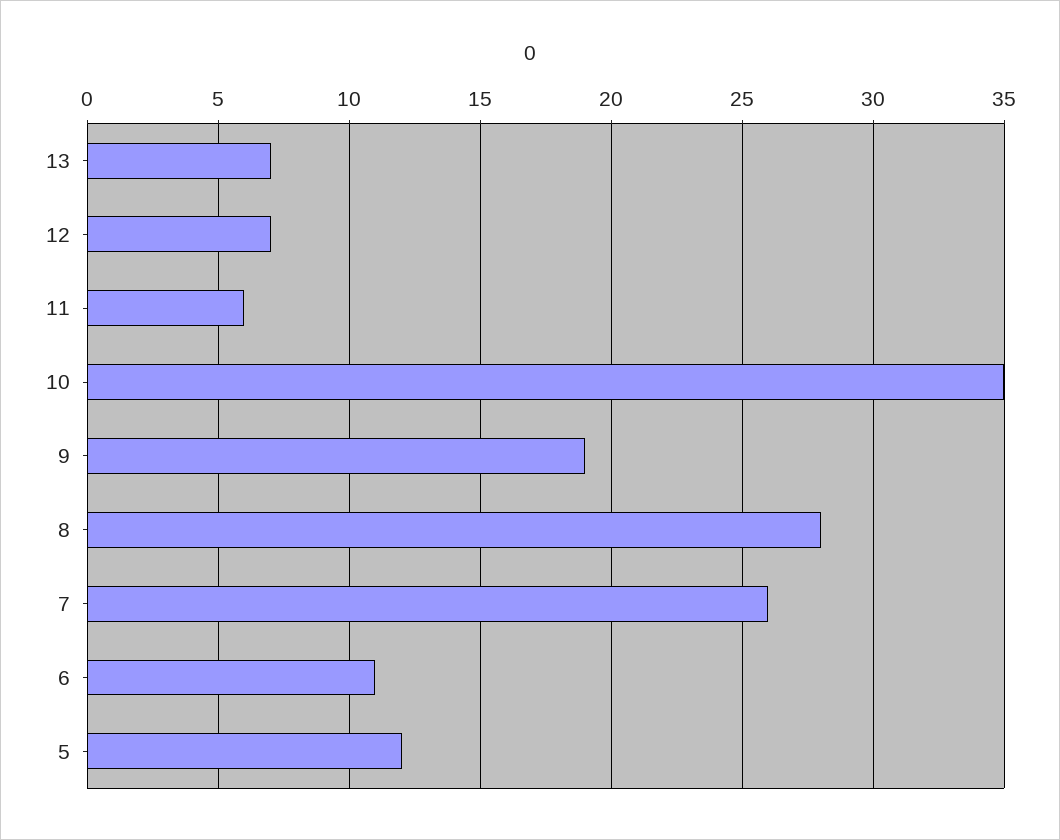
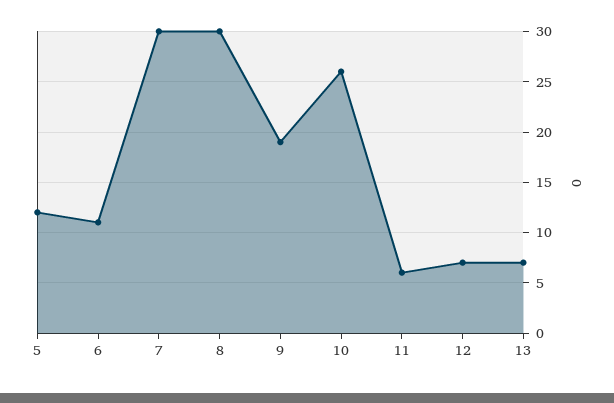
10: 35 -> 26
8: 28 -> 30
7: 26 -> 30

